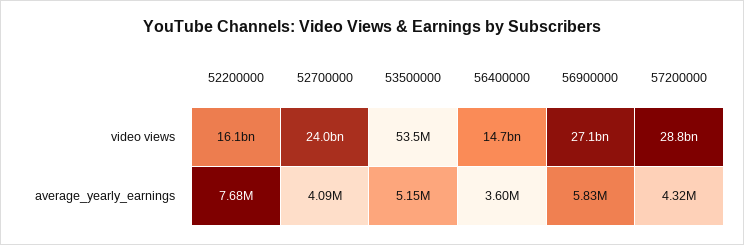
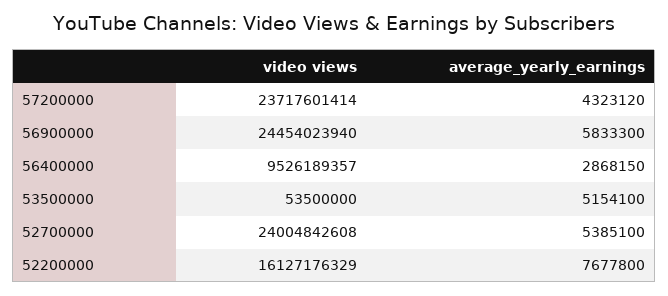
56400000, video views: 14700000000 -> 9526189357
56900000, video views: 27100000000 -> 24454023940
57200000, video views: 28800000000 -> 23717601414
52700000, average_yearly_earnings: 4090000 -> 5385100
56400000, average_yearly_earnings: 3600000 -> 2868150

